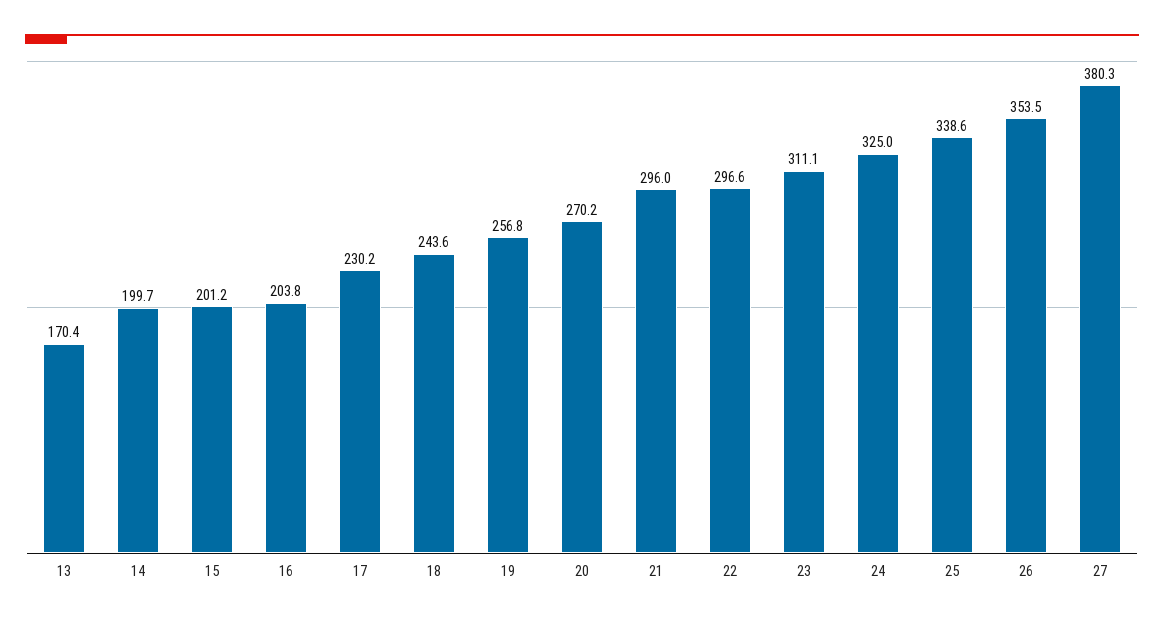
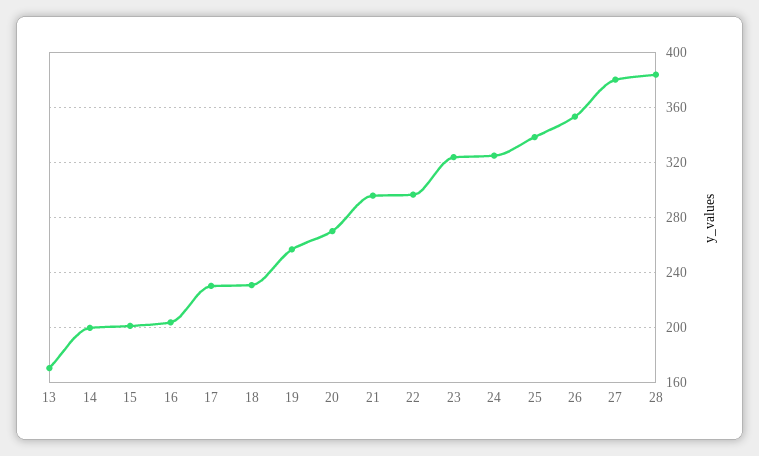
18: 243.6 -> 230
23: 311.1 -> 325
28: none -> 385

